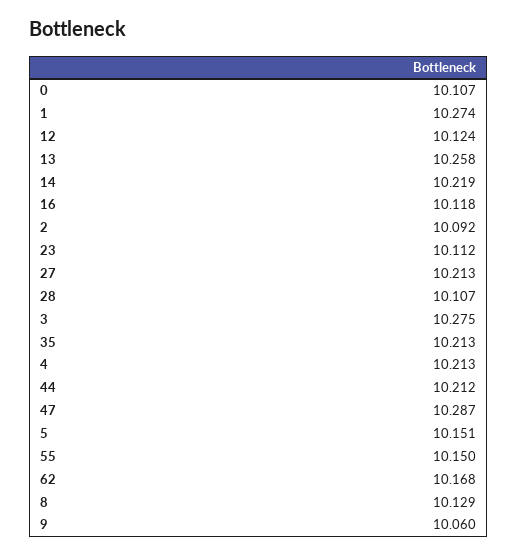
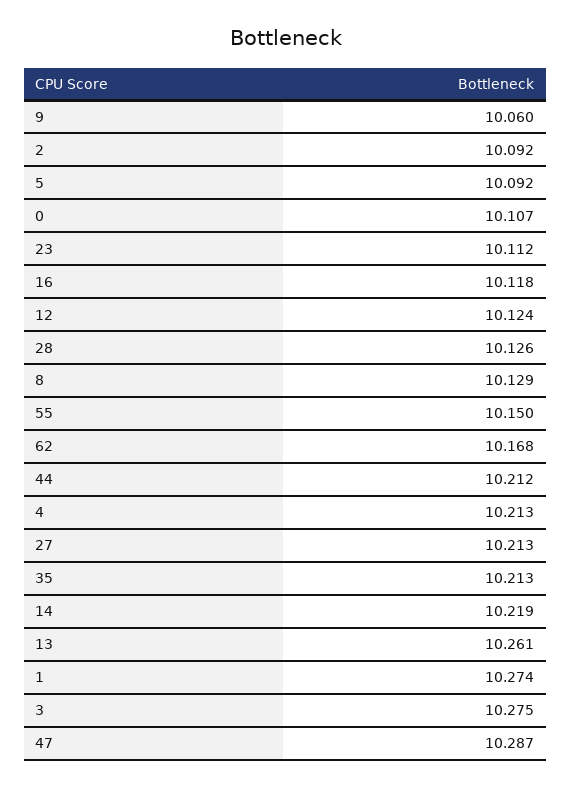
13: 10.258 -> 10.261
28: 10.107 -> 10.126
5: 10.151 -> 10.092

